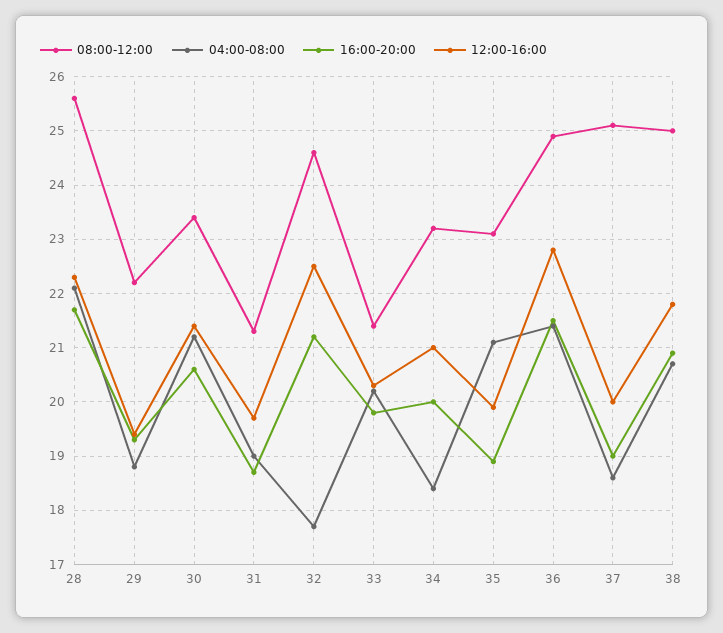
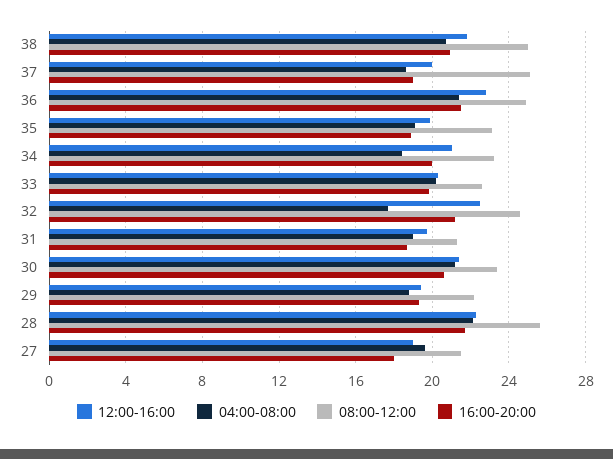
08:00-12:00, 33: 21.5 -> 22.5
04:00-08:00, 35: 21 -> 19
12:00-16:00, 27: none -> 19
04:00-08:00, 27: none -> 19.5
08:00-12:00, 27: none -> 21.5
16:00-20:00, 27: none -> 18

